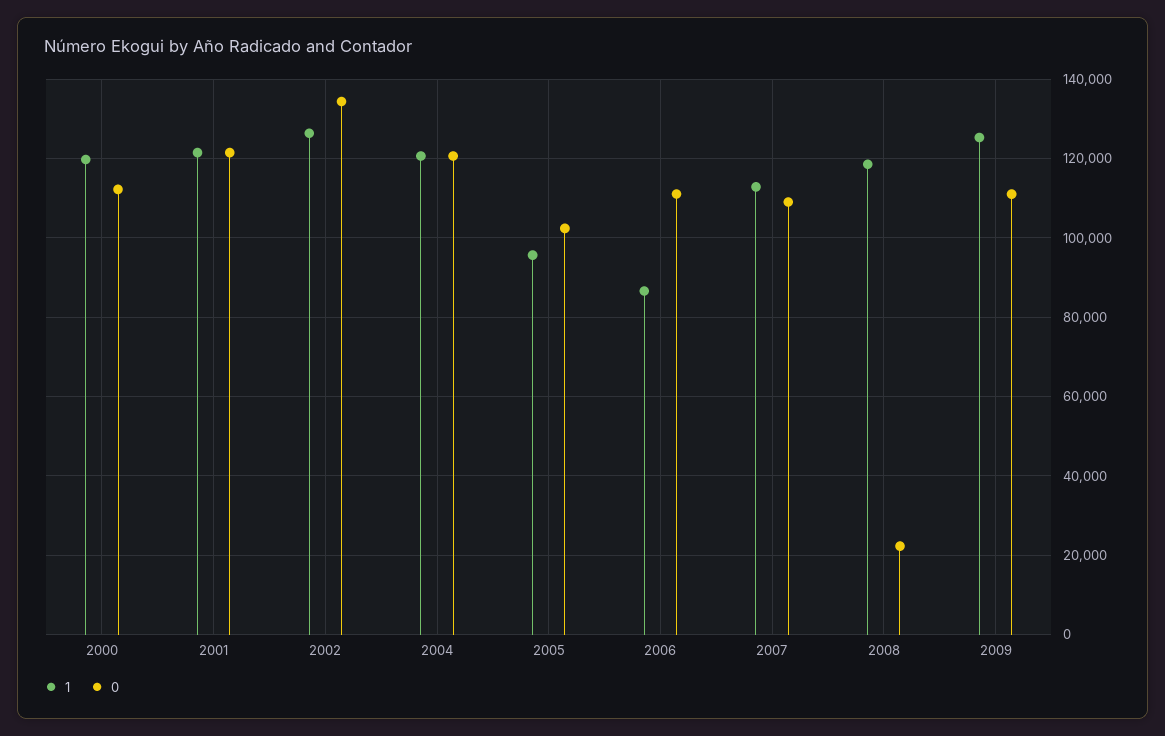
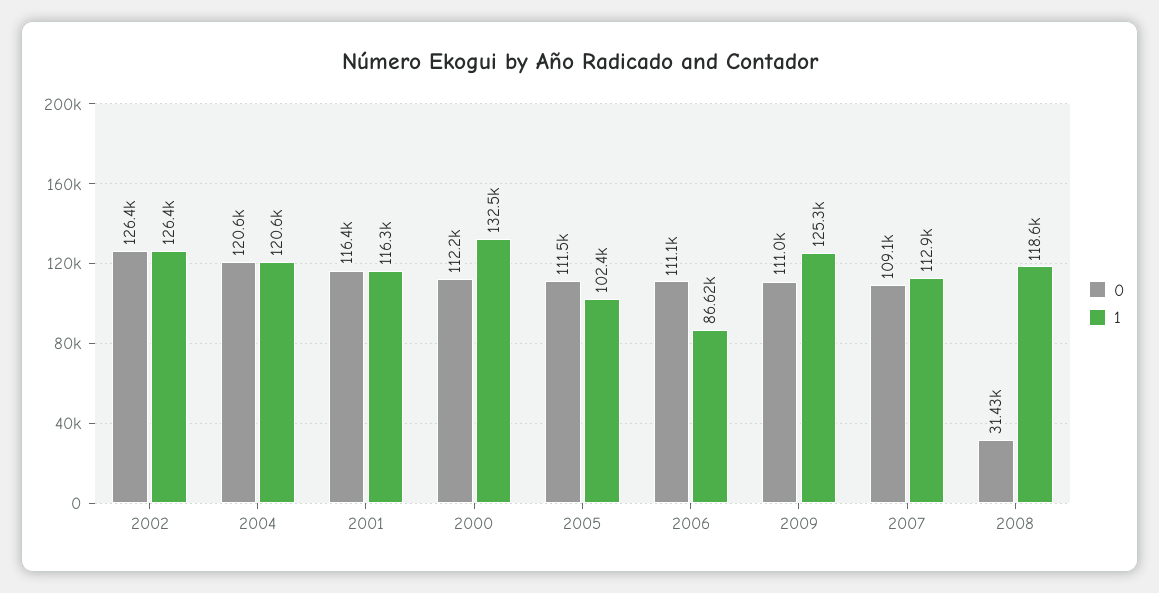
1, 2000: 120000 -> 132500
1, 2001: 122000 -> 116300
0, 2001: 122000 -> 116400
0, 2002: 134000 -> 126400
1, 2005: 96000 -> 102400
0, 2005: 102000 -> 111500
0, 2008: 22000 -> 31430

